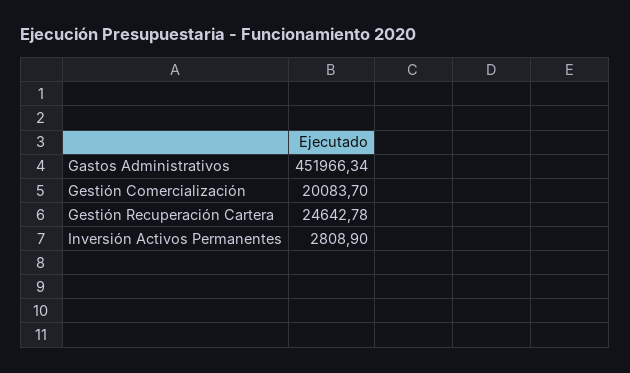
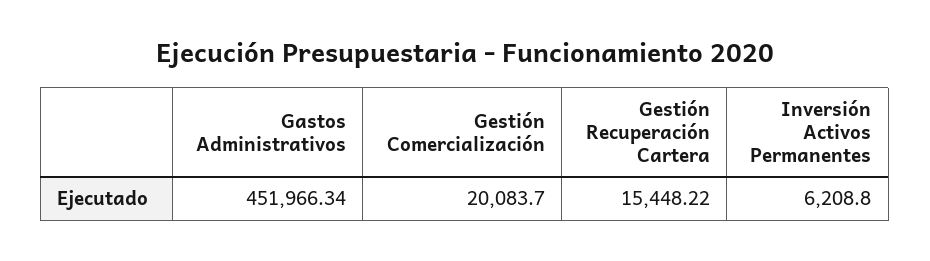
Gestión Recuperación Cartera: 24642.78 -> 15448.22
Inversión Activos Permanentes: 2808.9 -> 6208.8

